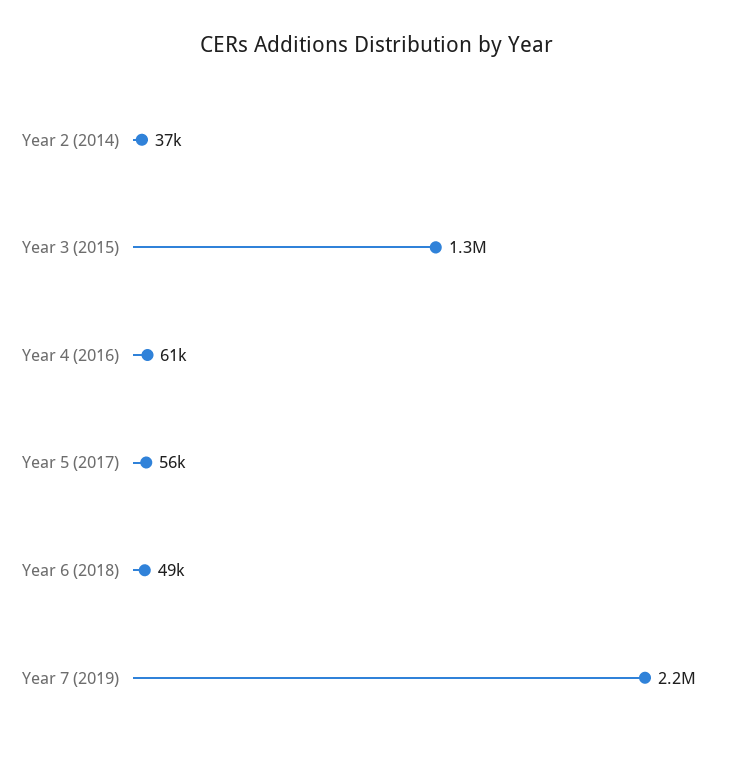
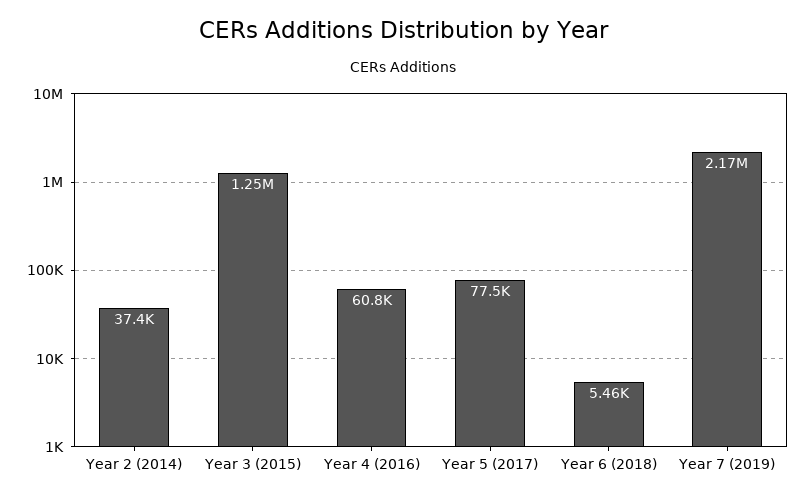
Year 5 (2017): 56000 -> 77500
Year 6 (2018): 49000 -> 5460

